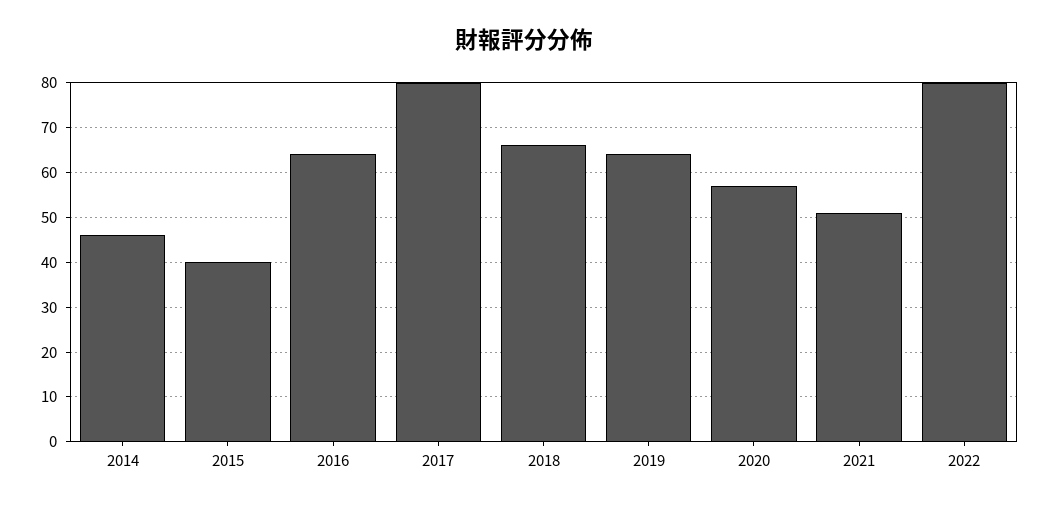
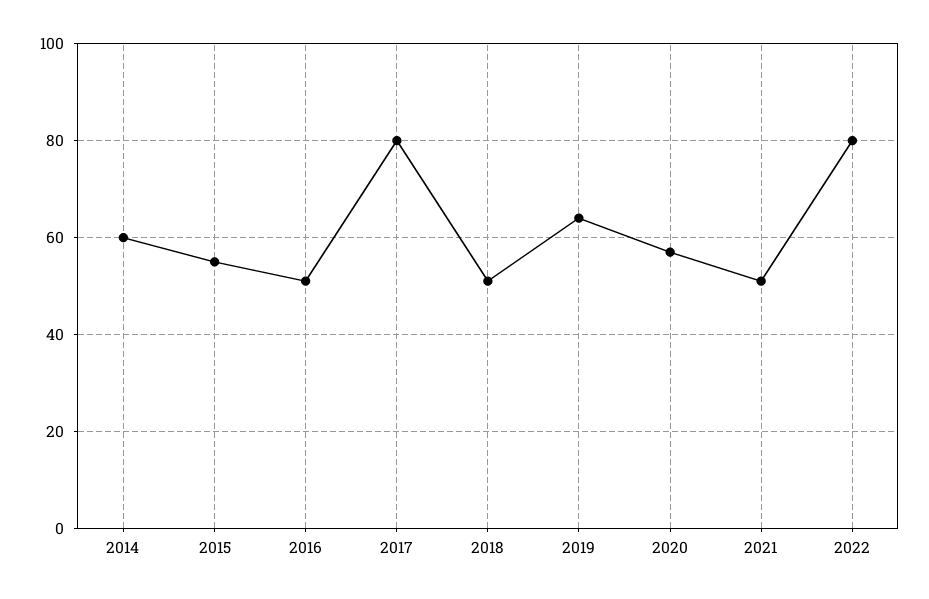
2014: 45 -> 60
2015: 40 -> 55
2016: 65 -> 50
2018: 65 -> 50

